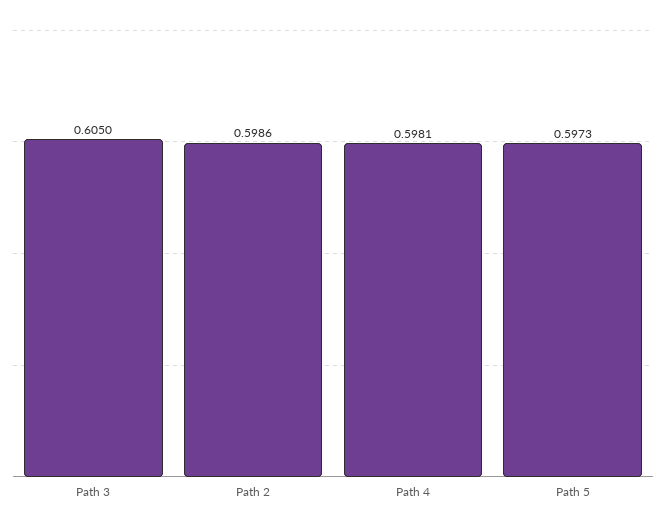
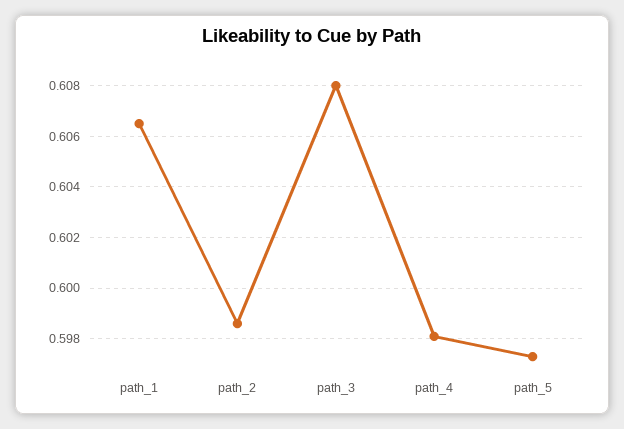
Path 3: 0.605 -> 0.608
path_1: none -> 0.6065

